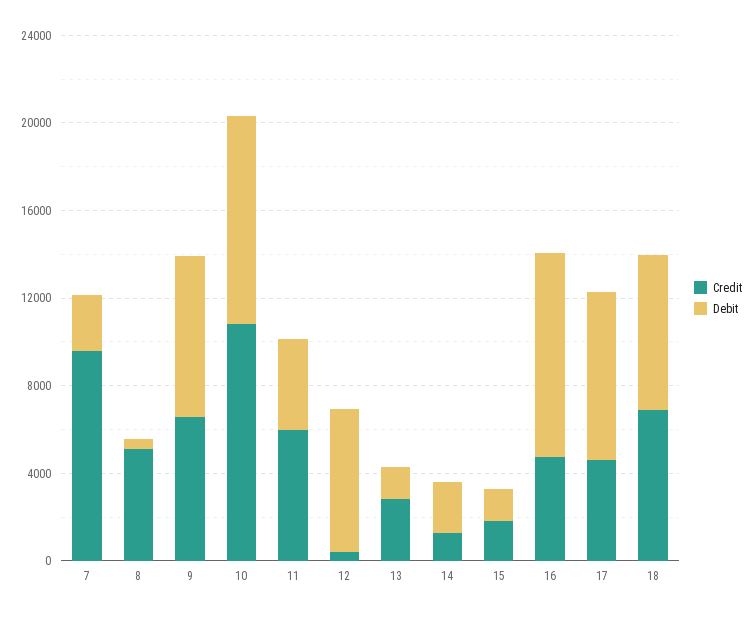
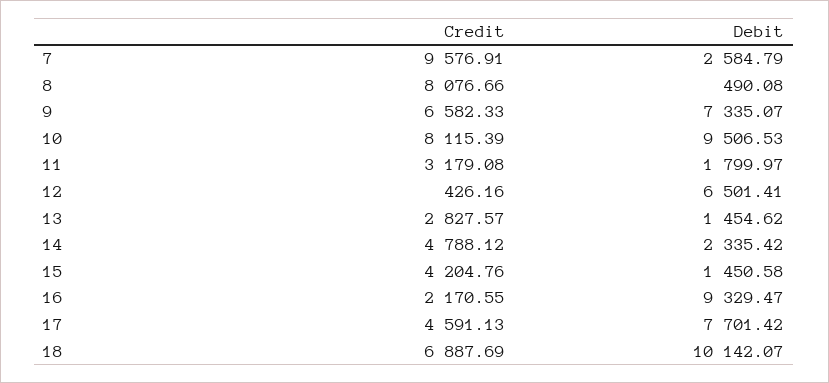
Credit, 8: 5000 -> 8076.66
Credit, 10: 11000 -> 8115.39
Credit, 11: 6000 -> 3179.08
Debit, 11: 4000 -> 1799.97
Credit, 14: 1000 -> 4788.12
Credit, 15: 2000 -> 4204.76
Credit, 16: 5000 -> 2170.55
Debit, 18: 7000 -> 10142.07

